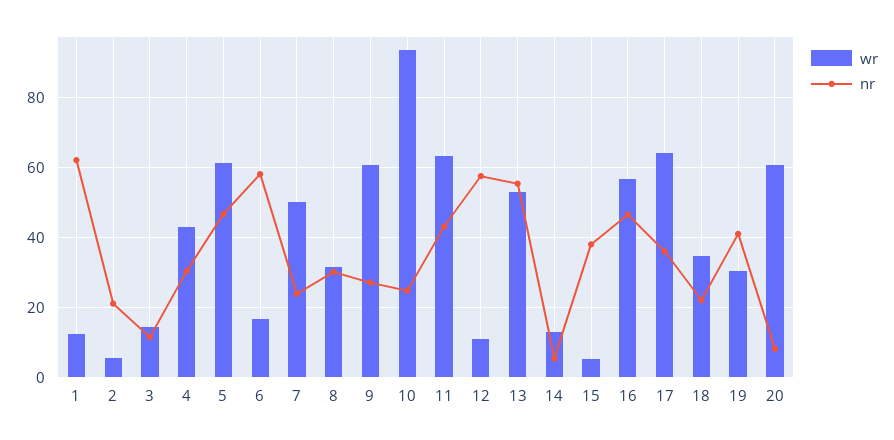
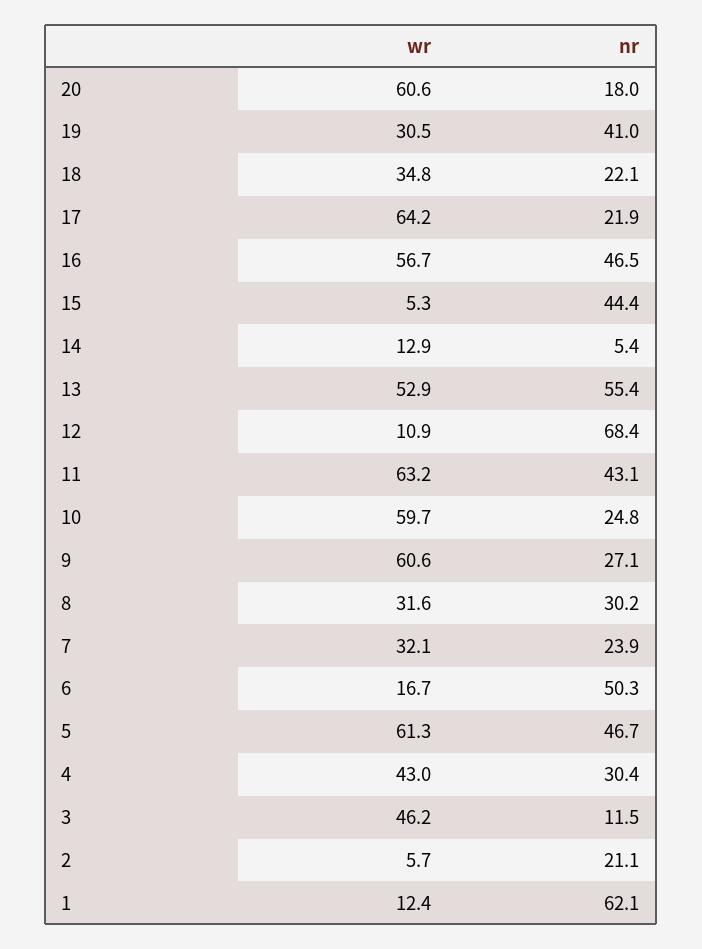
wr, 3: 14 -> 46.2
nr, 6: 58 -> 50.3
wr, 7: 50 -> 32.1
wr, 10: 94 -> 59.7
nr, 12: 58 -> 68.4
nr, 15: 38 -> 44.4
nr, 17: 36 -> 21.9
nr, 20: 8 -> 18

